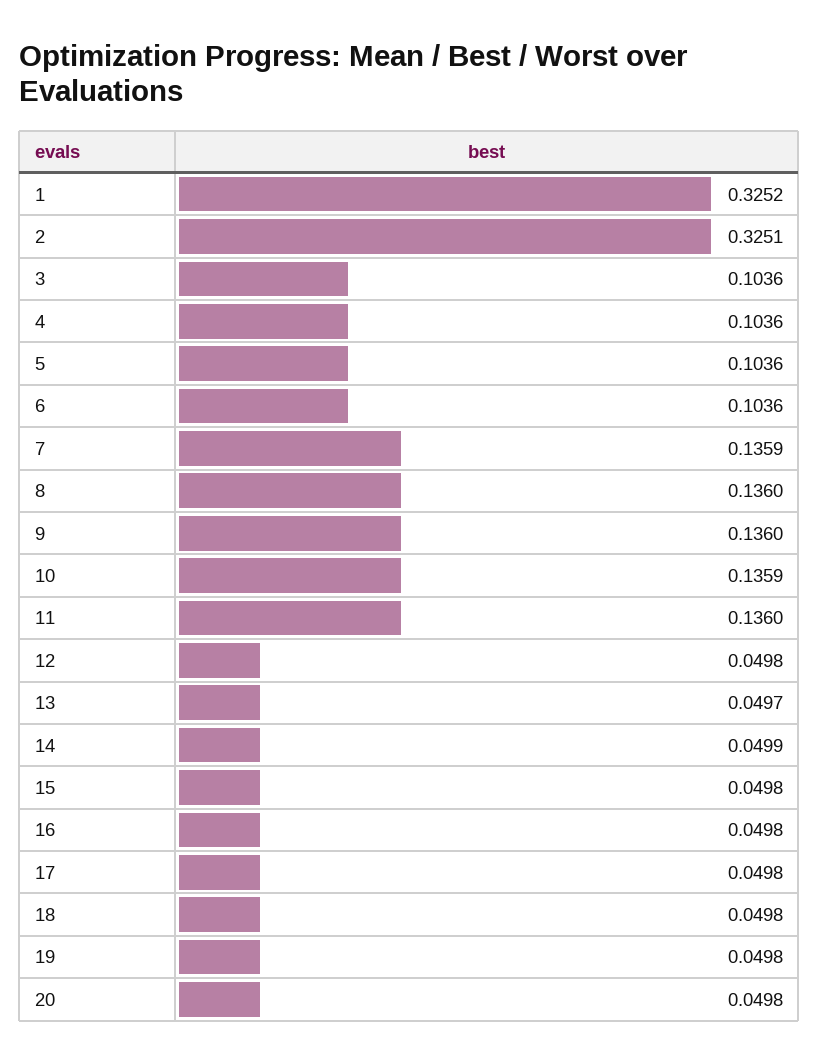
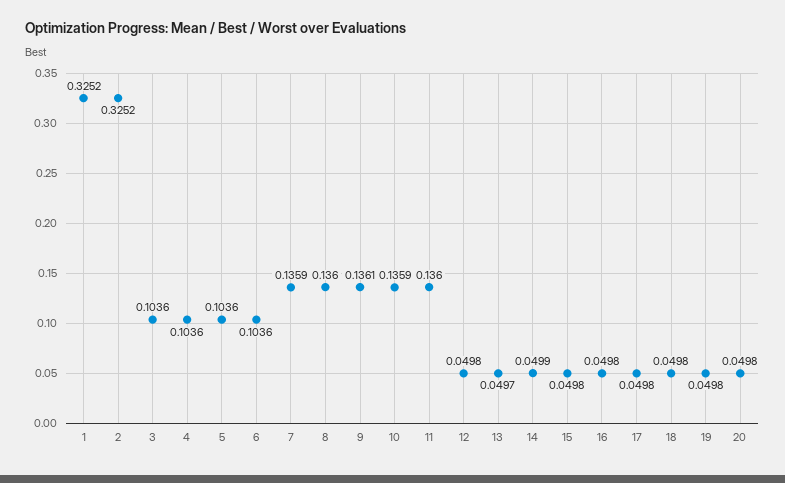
2: 0.3251 -> 0.3252
9: 0.136 -> 0.1361

